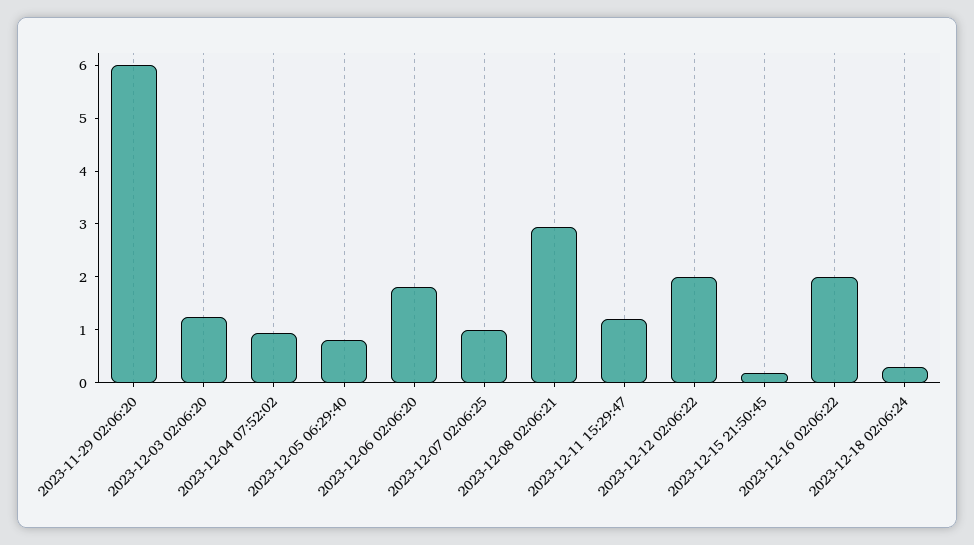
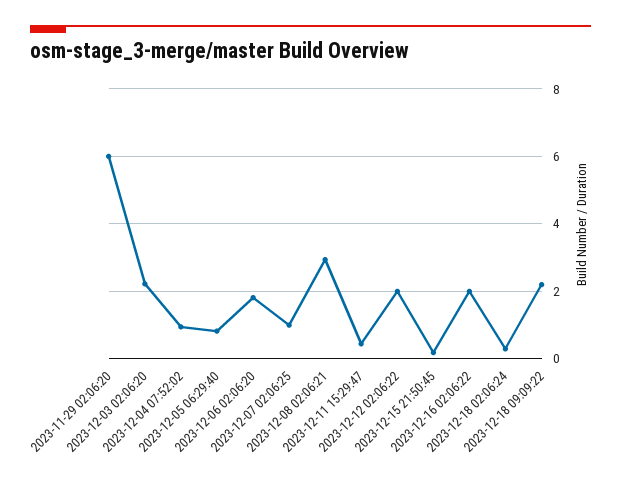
2023-12-03 02:06:20: 1.2 -> 2.2
2023-12-11 15:29:47: 1.2 -> 0.4
2023-12-18 09:09:22: none -> 2.2

